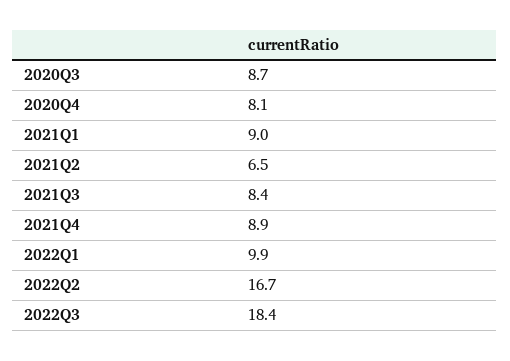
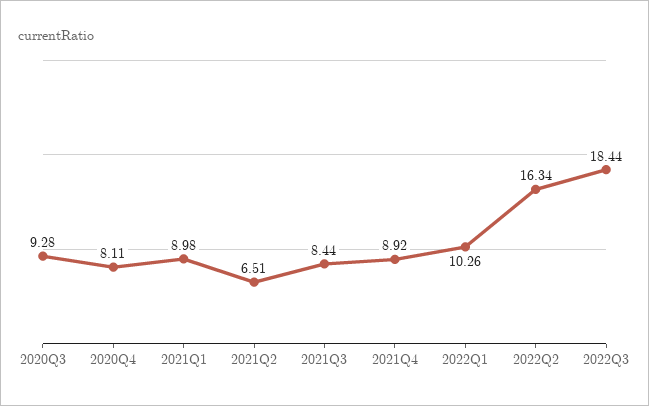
2020Q3: 8.7 -> 9.28
2022Q1: 9.9 -> 10.26
2022Q2: 16.7 -> 16.34

